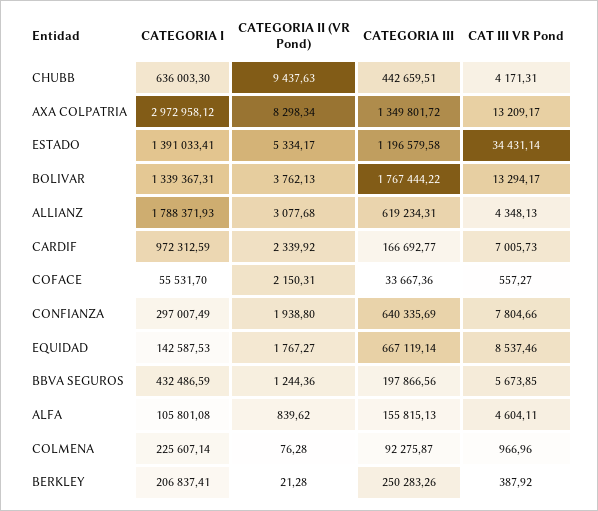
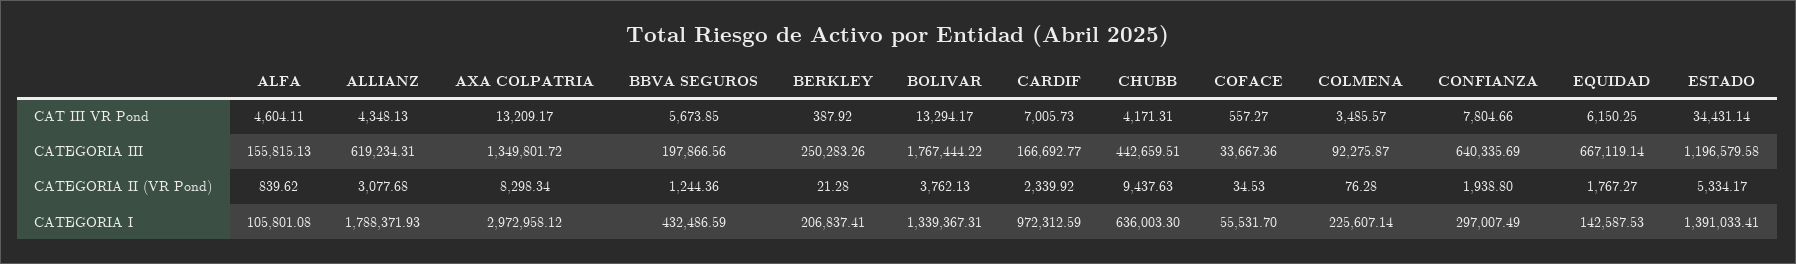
CATEGORIA II (VR Pond), COFACE: 2150.31 -> 34.53
CAT III VR Pond, EQUIDAD: 8537.46 -> 6150.25
CAT III VR Pond, COLMENA: 966.96 -> 3485.57

